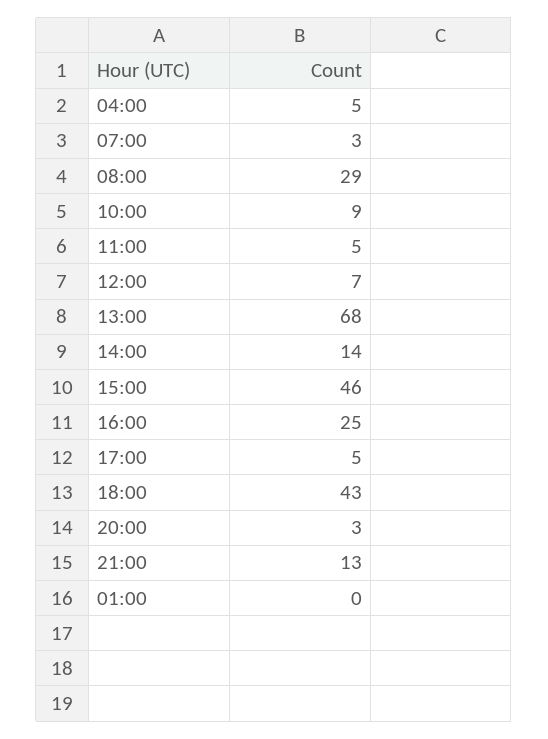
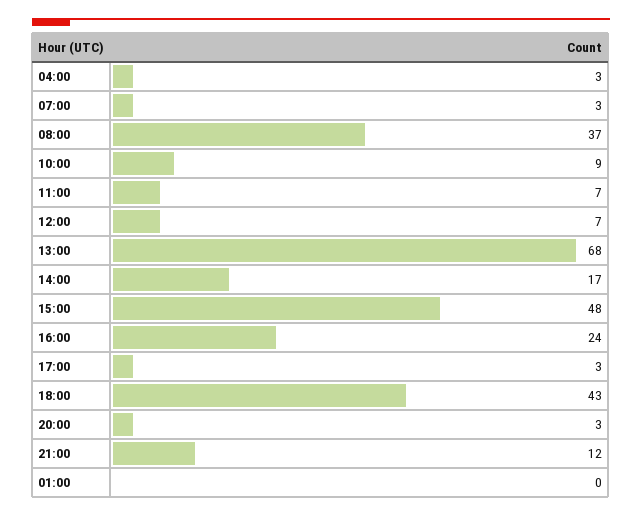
04:00: 5 -> 3
08:00: 29 -> 37
11:00: 5 -> 7
14:00: 14 -> 17
15:00: 46 -> 48
16:00: 25 -> 24
17:00: 5 -> 3
21:00: 13 -> 12

